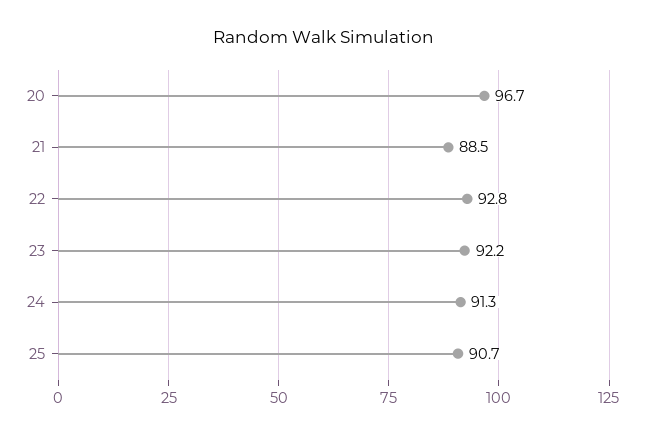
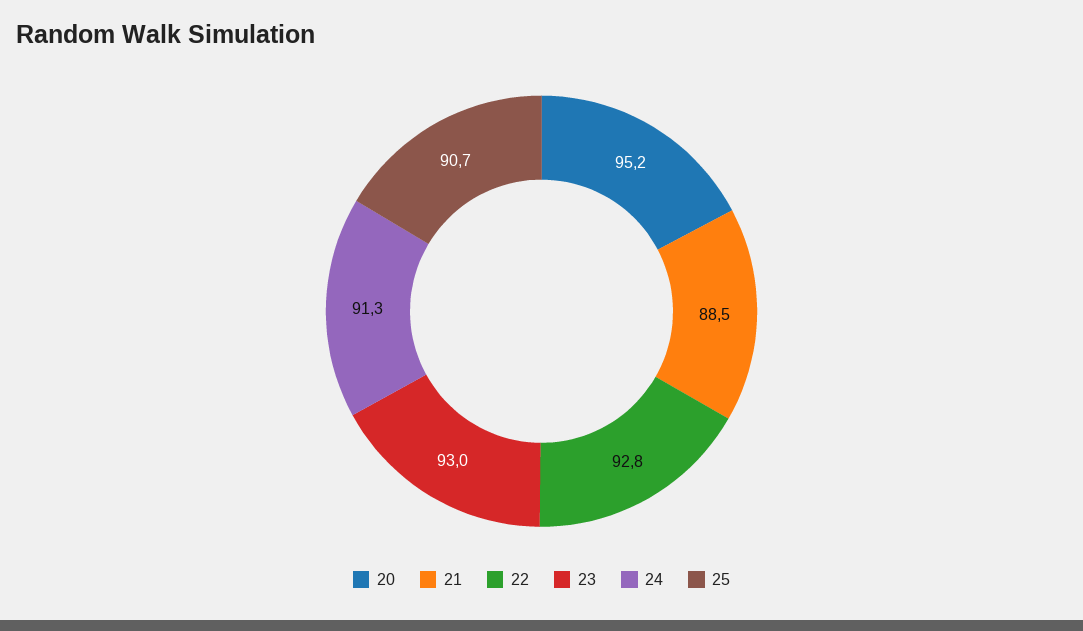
20: 96.7 -> 95.2
23: 92.2 -> 93

